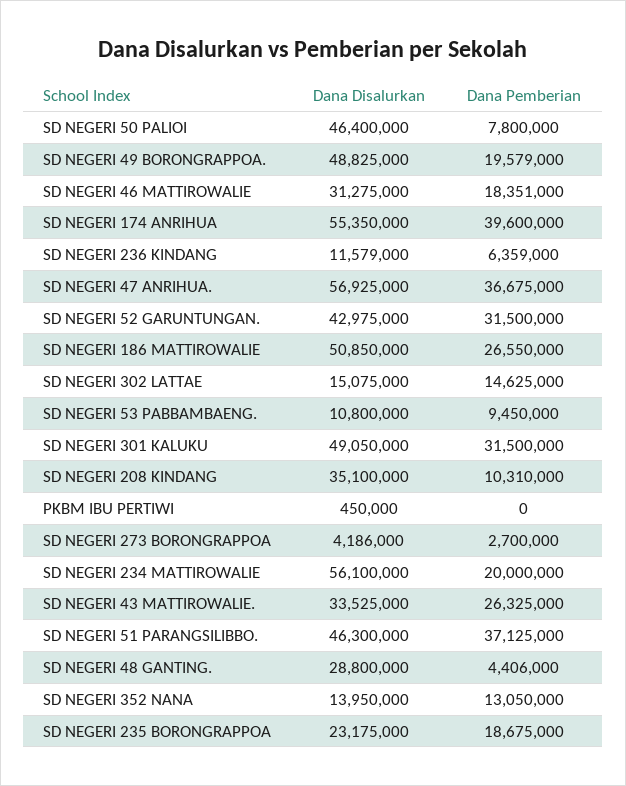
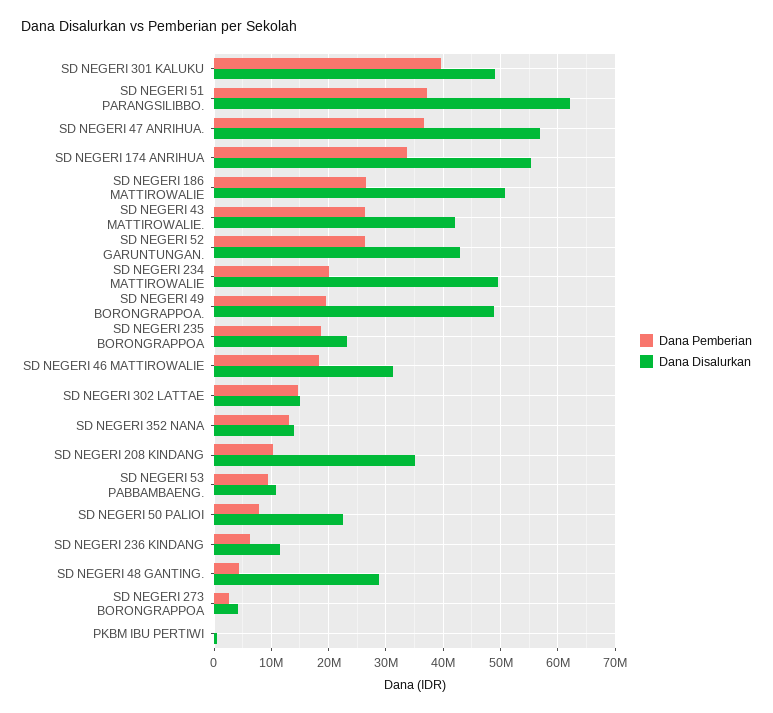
Dana Disalurkan, SD NEGERI 50 PALIOI: 46400000 -> 22000000
Dana Pemberian, SD NEGERI 174 ANRIHUA: 39600000 -> 34000000
Dana Pemberian, SD NEGERI 52 GARUNTUNGAN.: 31500000 -> 26000000
Dana Pemberian, SD NEGERI 301 KALUKU: 31500000 -> 40000000
Dana Disalurkan, SD NEGERI 234 MATTIROWALIE: 56100000 -> 50000000
Dana Disalurkan, SD NEGERI 43 MATTIROWALIE.: 33525000 -> 42000000
Dana Disalurkan, SD NEGERI 51 PARANGSILIBBO.: 46300000 -> 62000000

